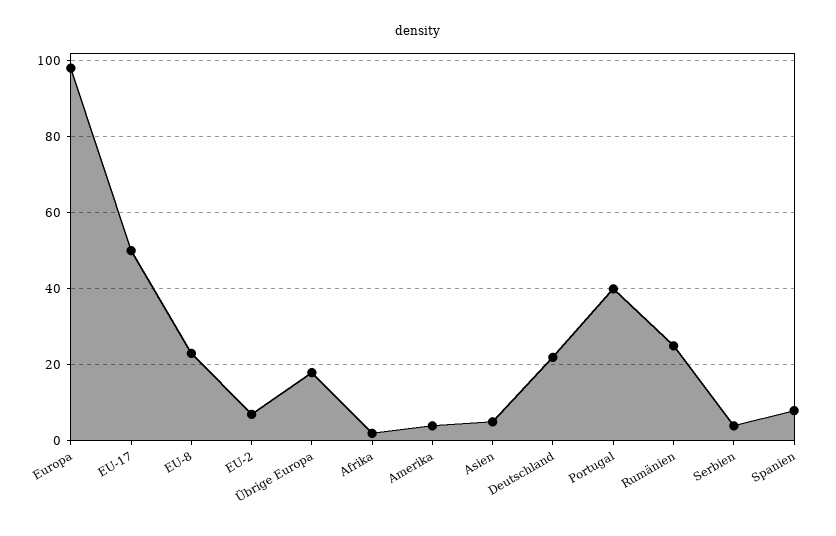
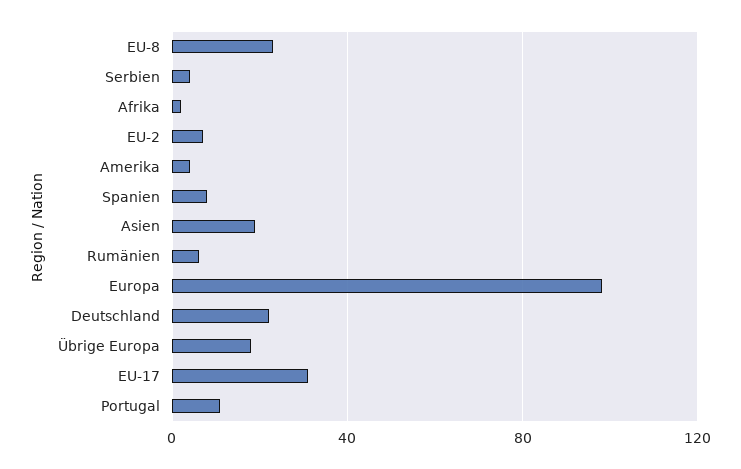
EU-17: 50 -> 30
Asien: 5 -> 20
Portugal: 40 -> 10
Rumänien: 25 -> 5

